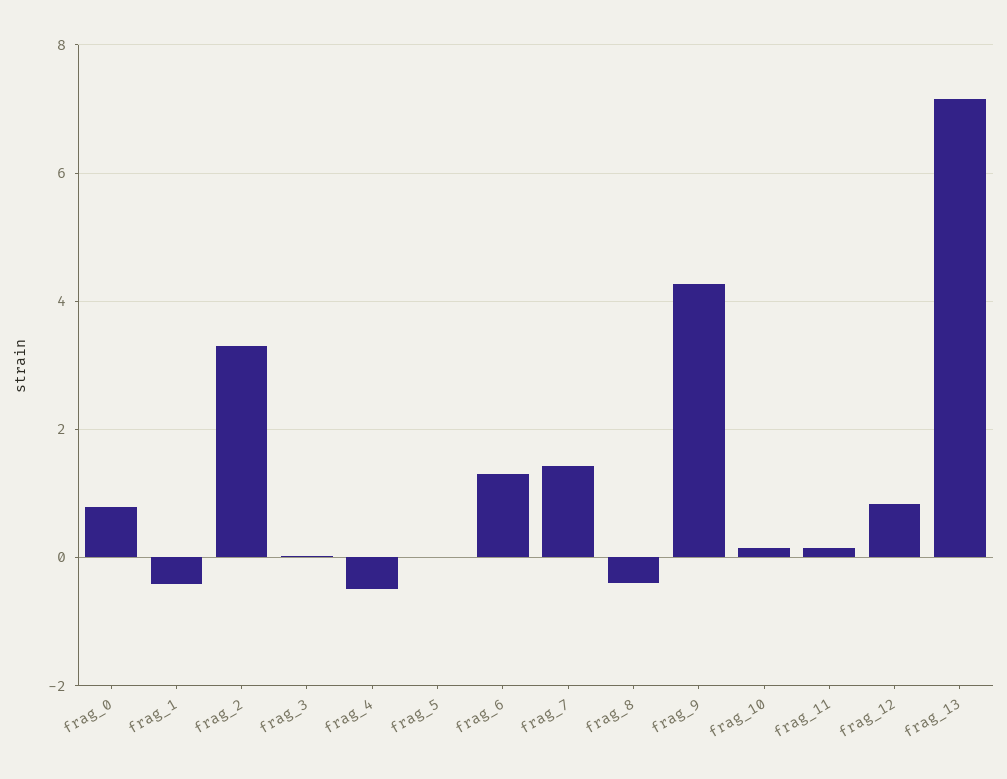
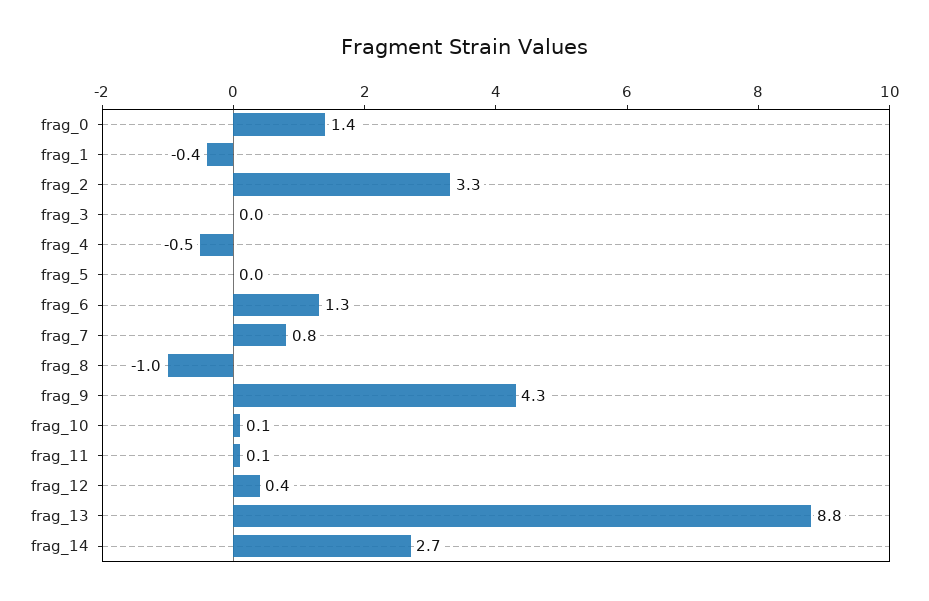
frag_0: 0.8 -> 1.4
frag_7: 1.4 -> 0.8
frag_8: -0.4 -> -1
frag_12: 0.8 -> 0.4
frag_13: 7.2 -> 8.8
frag_14: none -> 2.7

